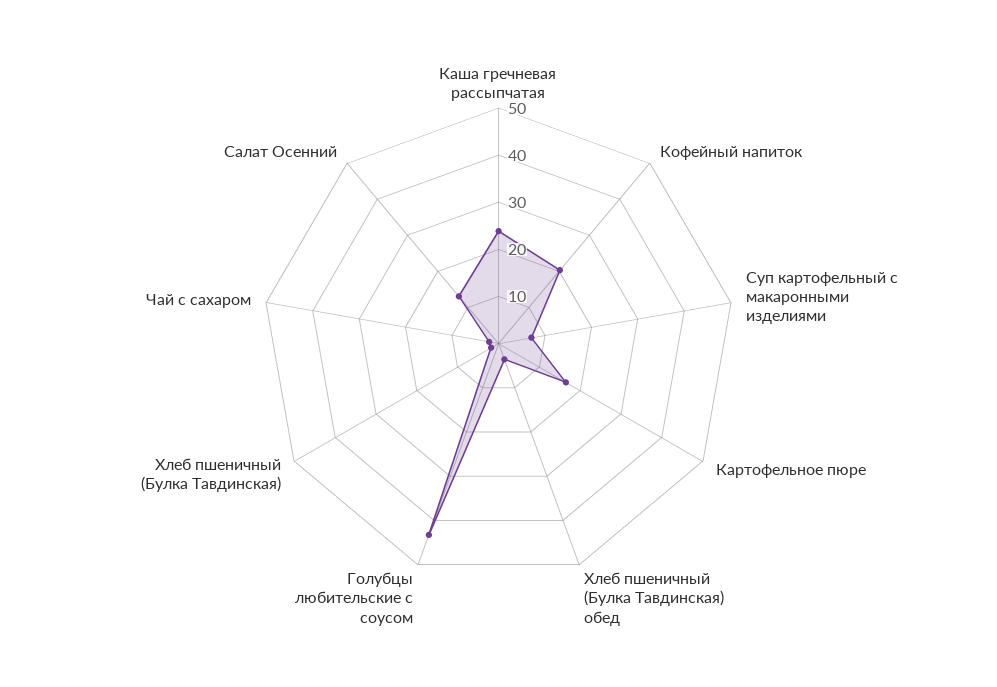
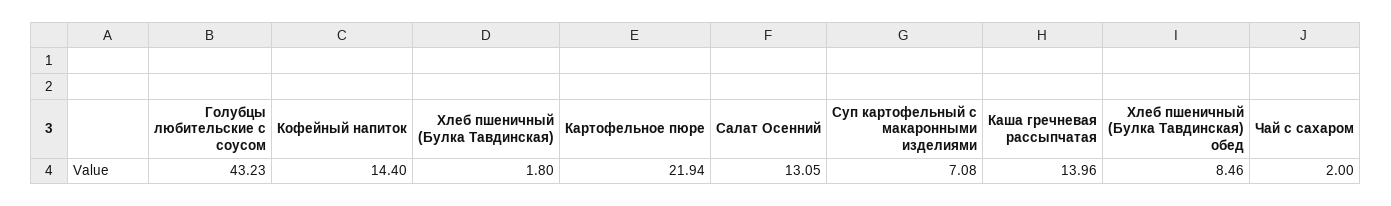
Каша гречневая рассыпчатая: 24 -> 13.96
Кофейный напиток: 20 -> 14.4
Картофельное пюре: 16 -> 21.94
Хлеб пшеничный (Булка Тавдинская) обед: 4 -> 8.46

